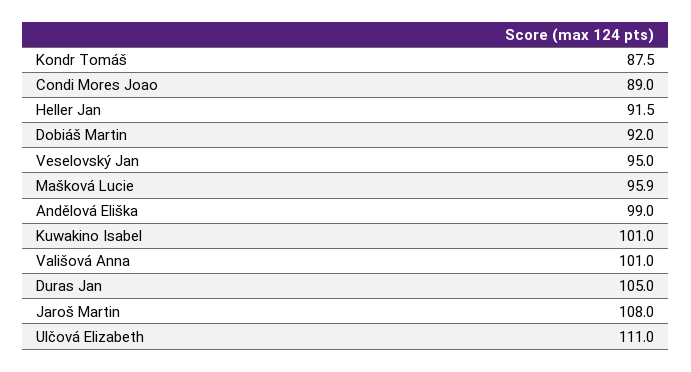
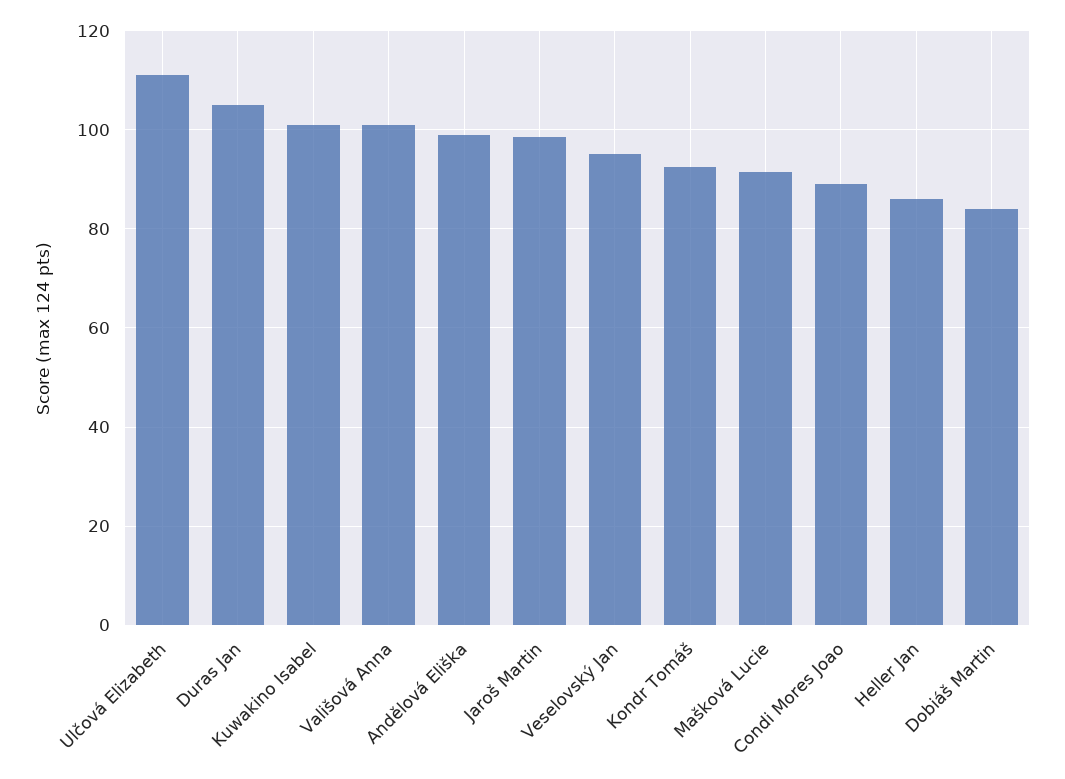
Kondr Tomáš: 87.5 -> 92
Heller Jan: 91.5 -> 86
Dobiáš Martin: 92 -> 84
Mašková Lucie: 95.9 -> 92
Jaroš Martin: 108 -> 98

